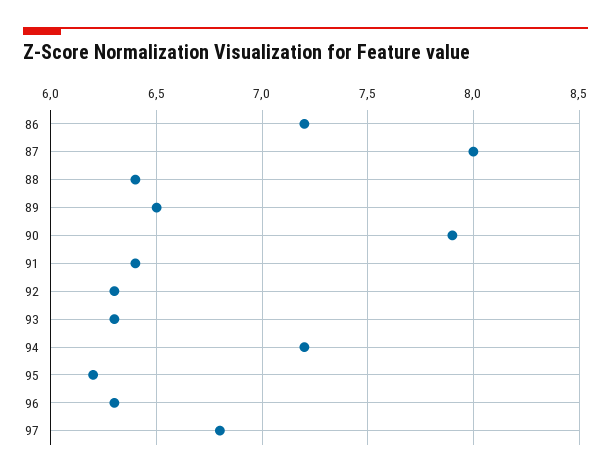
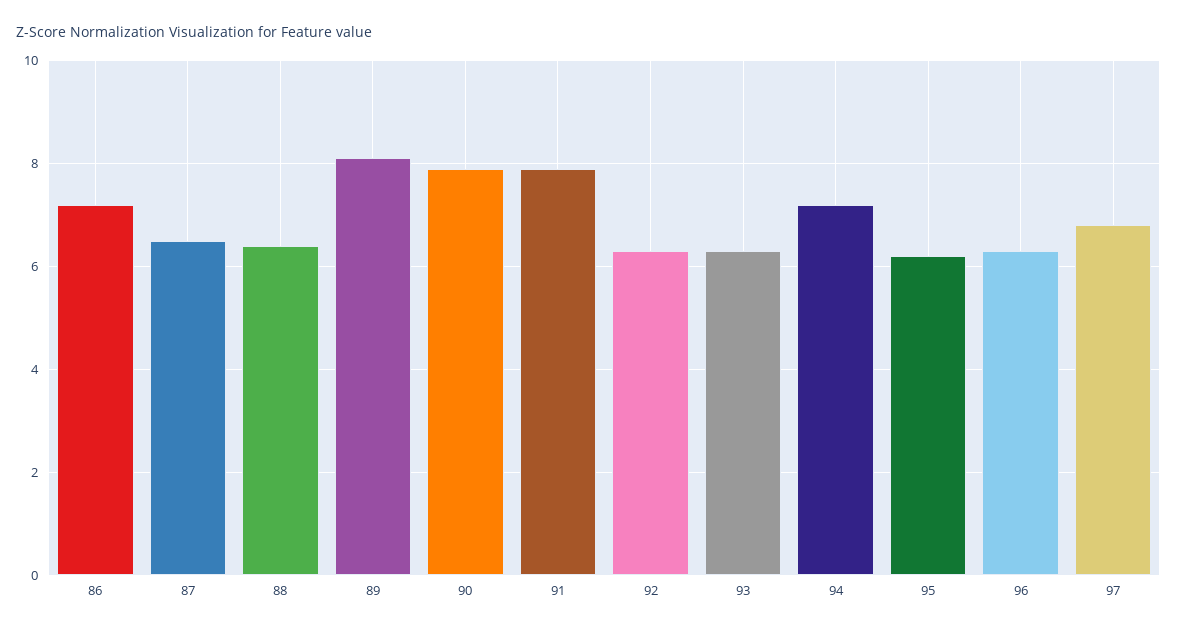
87: 8 -> 6.5
89: 6.5 -> 8
91: 6.4 -> 8

